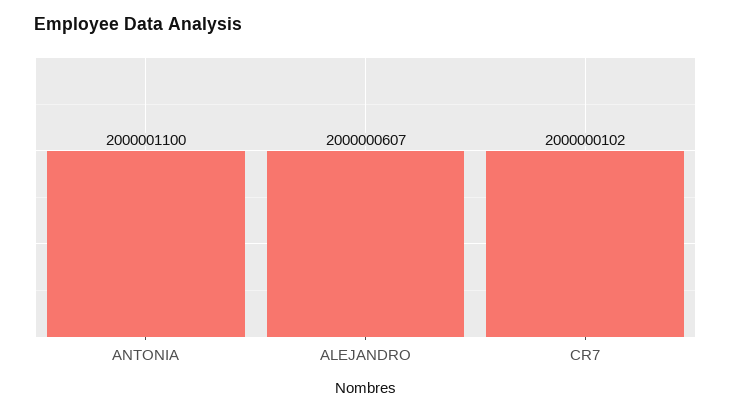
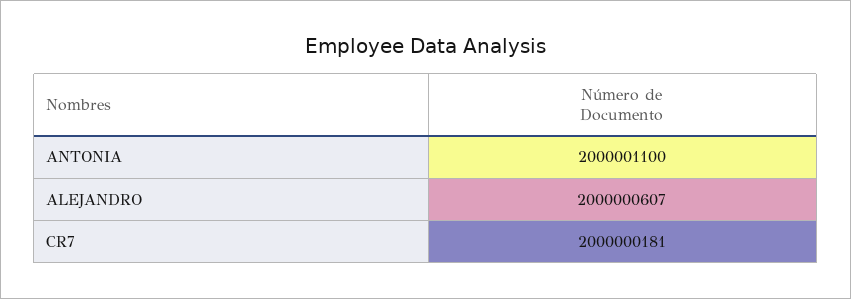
CR7: 2000000102 -> 2000000181

